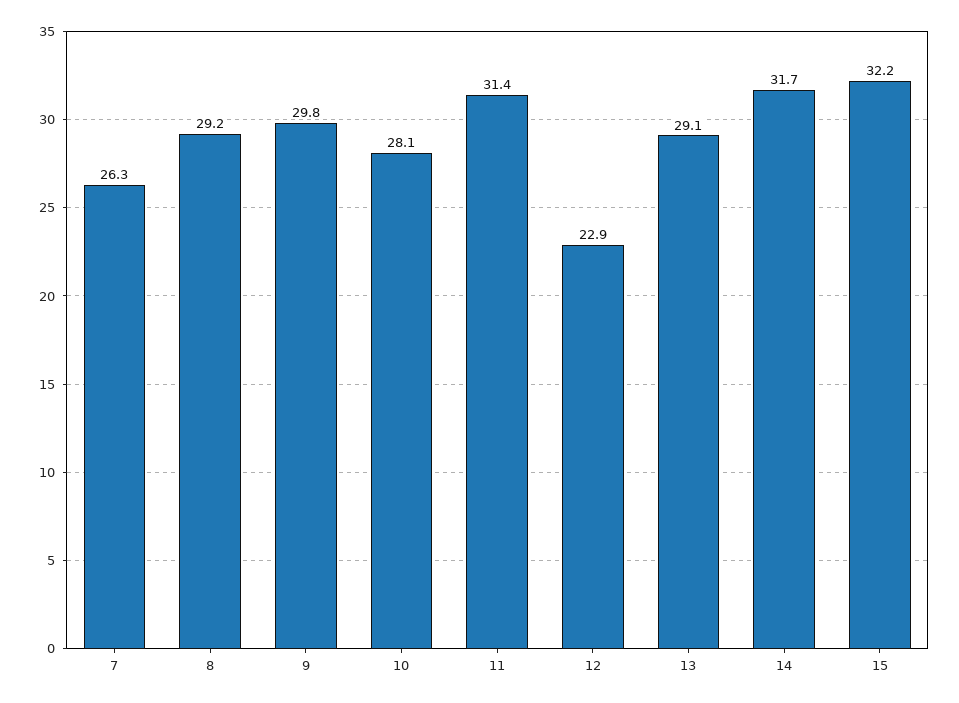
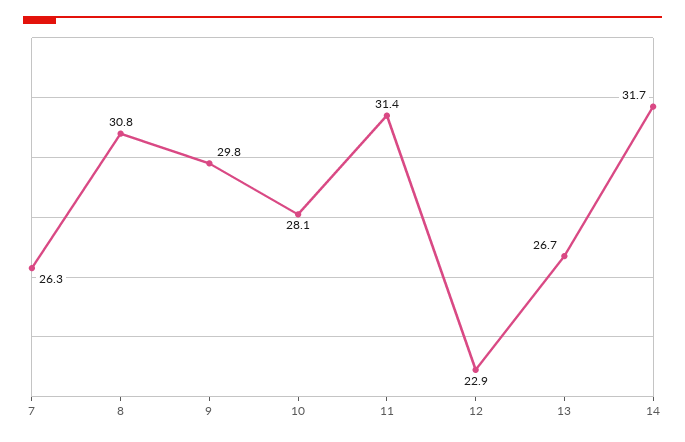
8: 29.2 -> 30.8
13: 29.1 -> 26.7
15: 32.2 -> none

